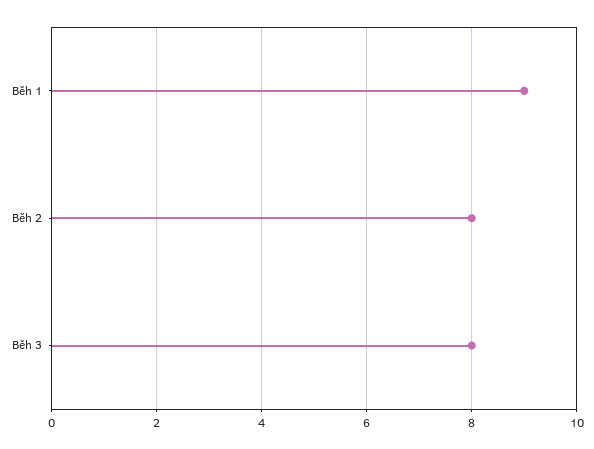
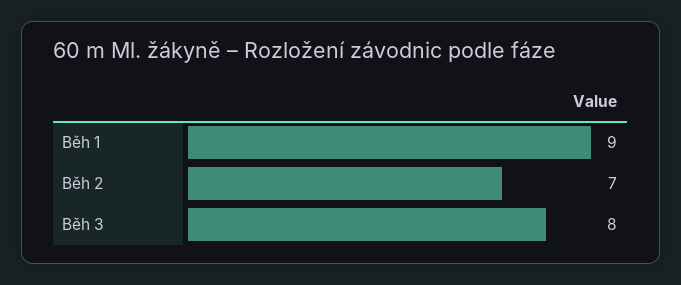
Běh 2: 8 -> 7

